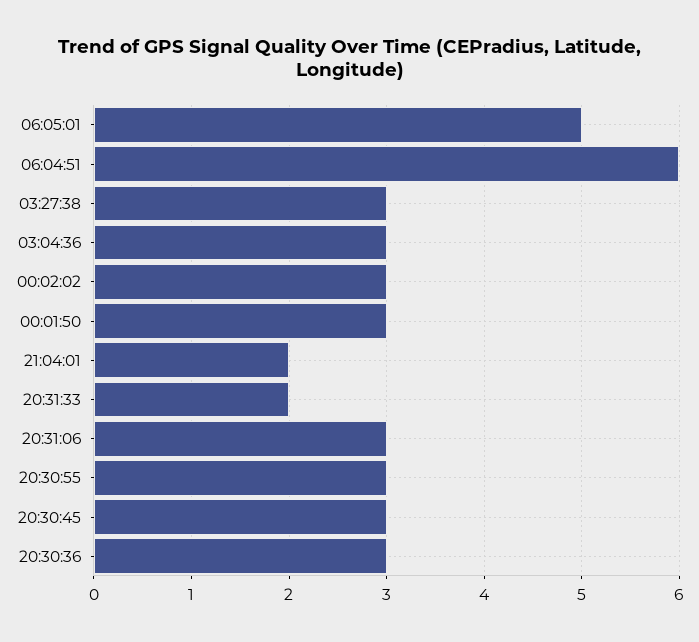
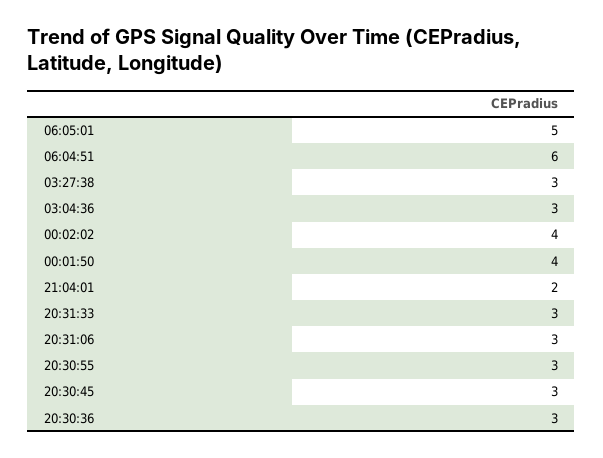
00:02:02: 3 -> 4
00:01:50: 3 -> 4
20:31:33: 2 -> 3

